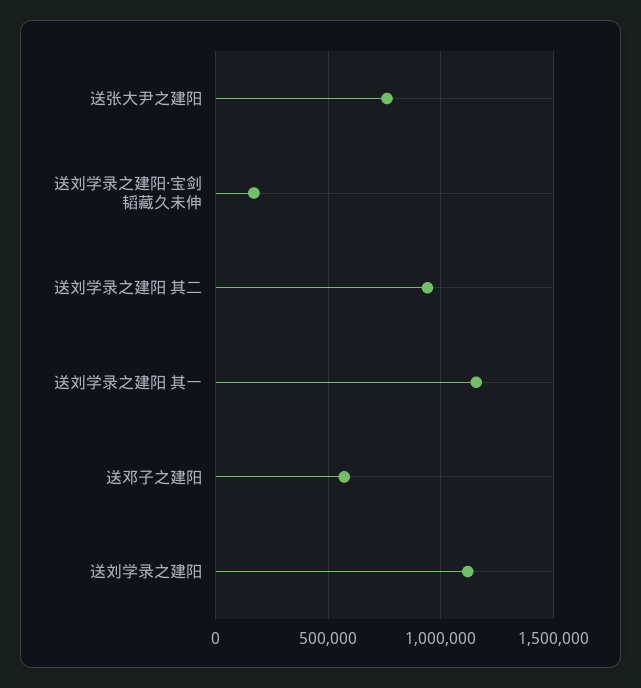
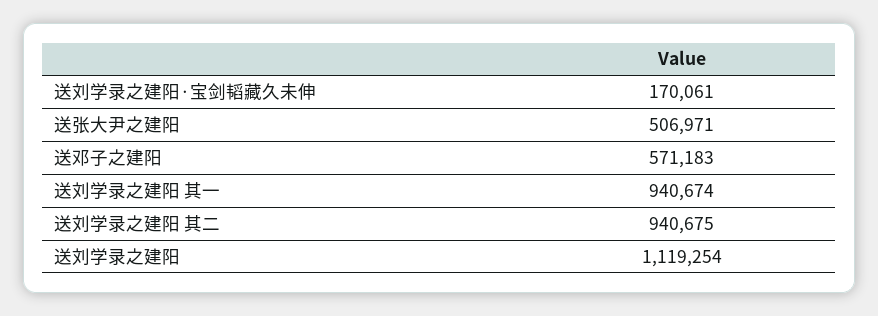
送张大尹之建阳: 750000 -> 506971
送刘学录之建阳 其一: 1150000 -> 940674

